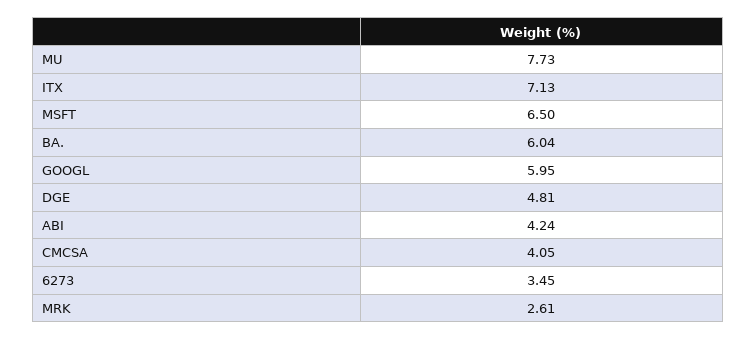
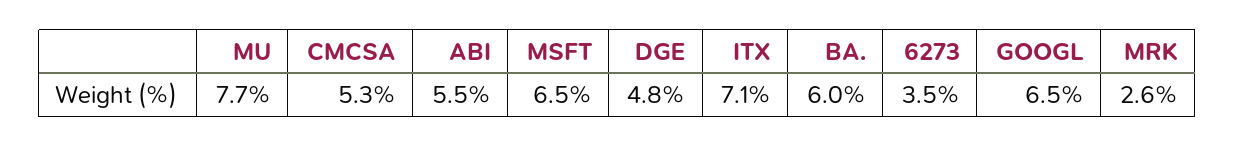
GOOGL: 5.95 -> 6.5
ABI: 4.24 -> 5.5
CMCSA: 4.05 -> 5.3

